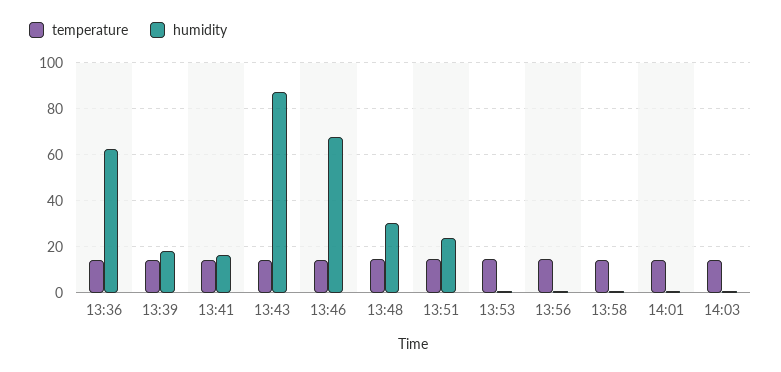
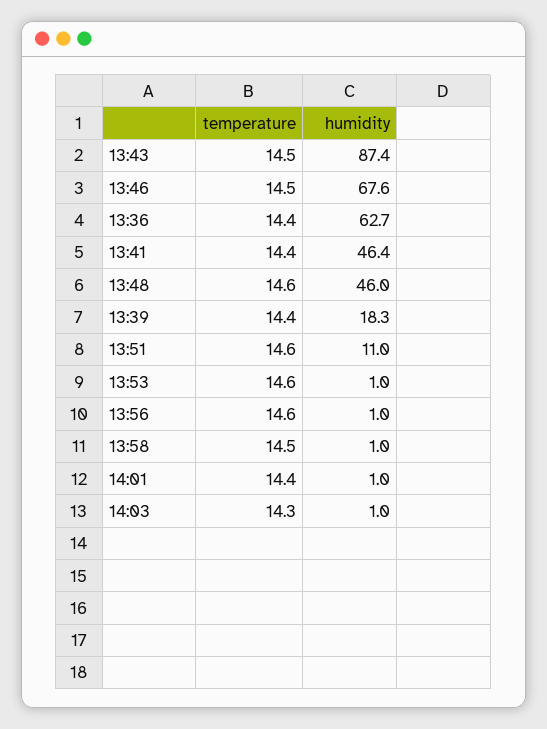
humidity, 13:41: 15 -> 46.4
humidity, 13:48: 30 -> 46
humidity, 13:51: 25 -> 11

